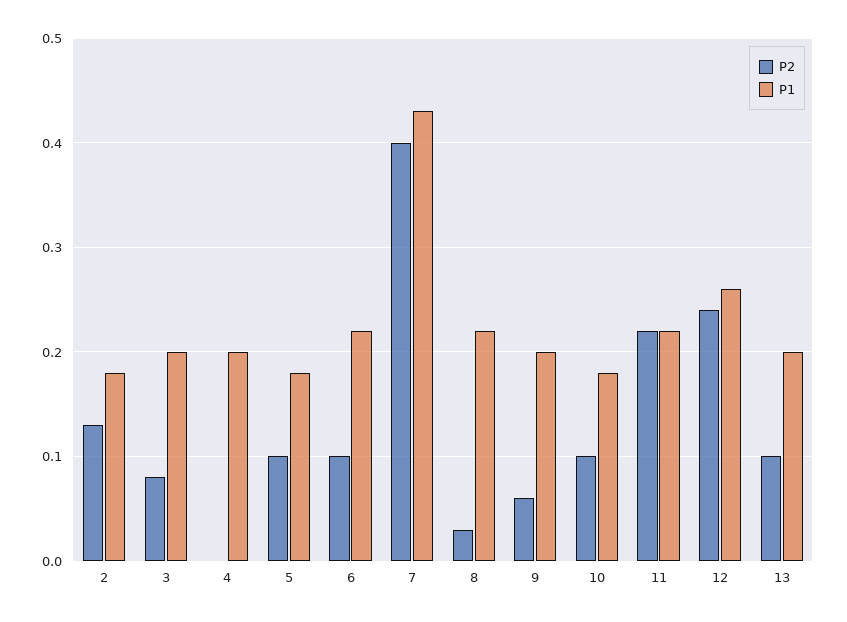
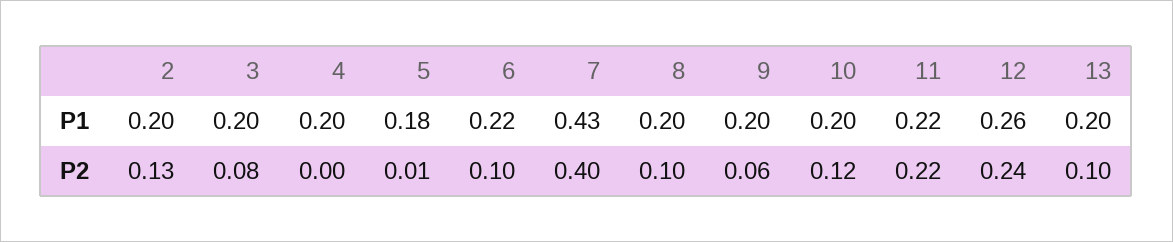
P1, 2: 0.18 -> 0.2
P2, 5: 0.1 -> 0.01
P2, 8: 0.03 -> 0.1
P1, 8: 0.22 -> 0.2
P2, 10: 0.1 -> 0.12
P1, 10: 0.18 -> 0.2

